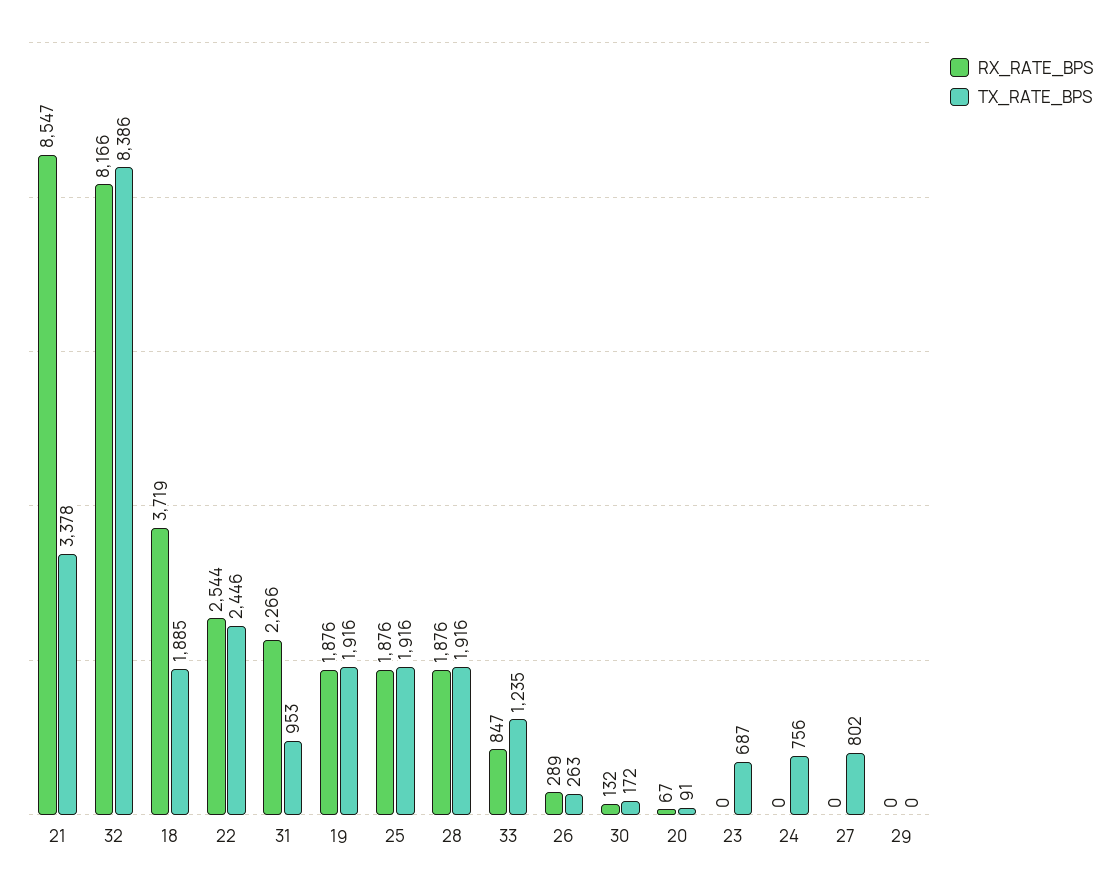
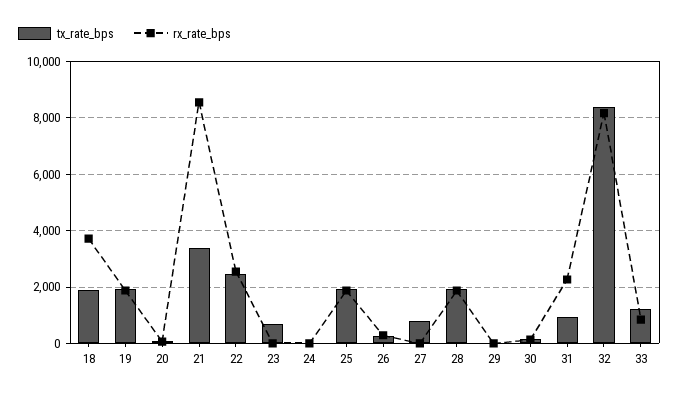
TX_RATE_BPS, 24: 756 -> 0

